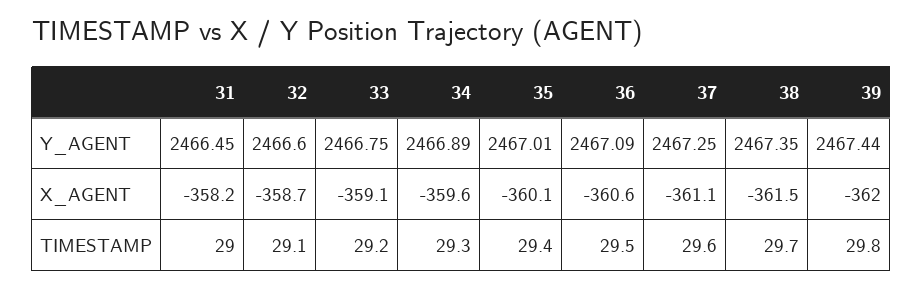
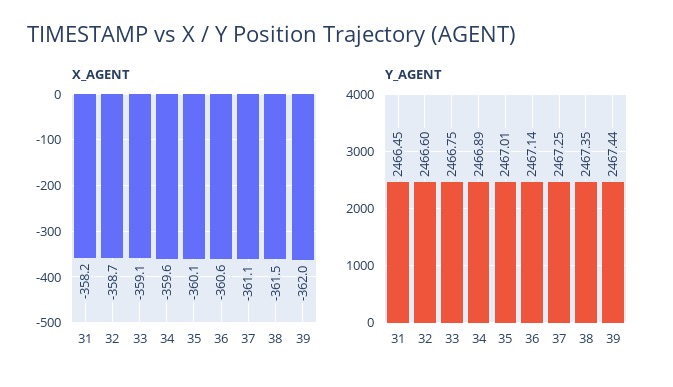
Y_AGENT, 36: 2467.09 -> 2467.14
TIMESTAMP, 31: 29 -> none
TIMESTAMP, 32: 29.1 -> none
TIMESTAMP, 33: 29.2 -> none
TIMESTAMP, 34: 29.3 -> none
TIMESTAMP, 35: 29.4 -> none
TIMESTAMP, 36: 29.5 -> none
TIMESTAMP, 37: 29.6 -> none
TIMESTAMP, 38: 29.7 -> none
TIMESTAMP, 39: 29.8 -> none

